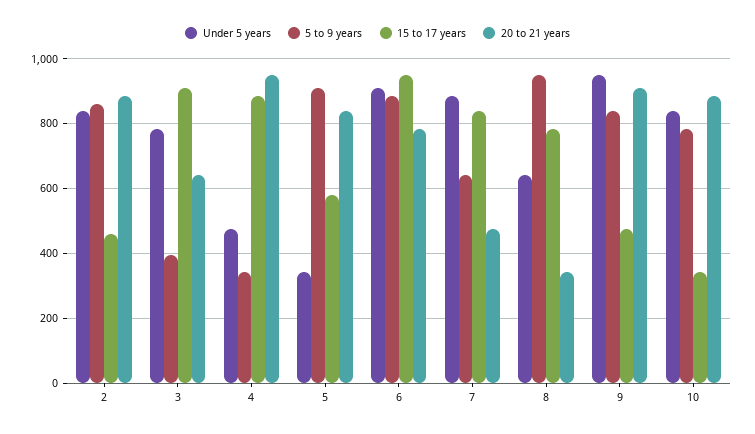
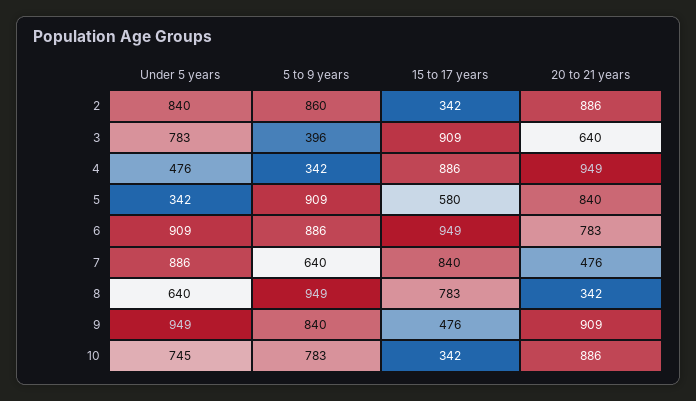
15 to 17 years, 2: 460 -> 342
Under 5 years, 10: 840 -> 745

